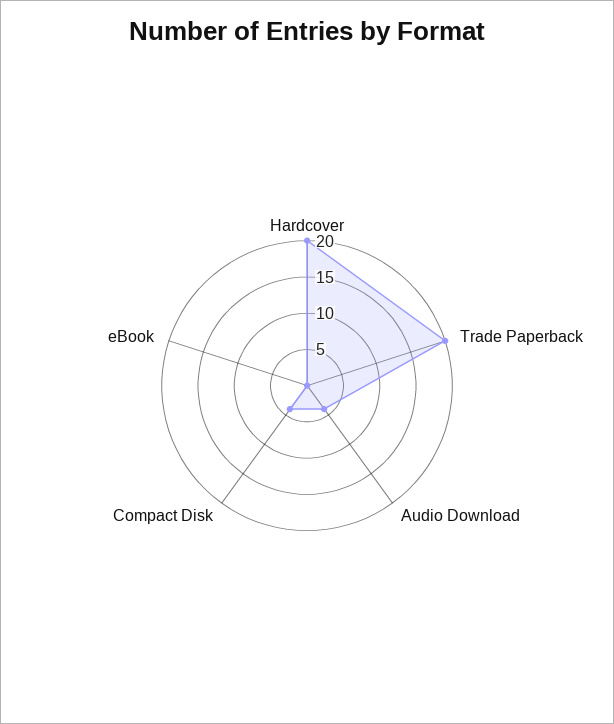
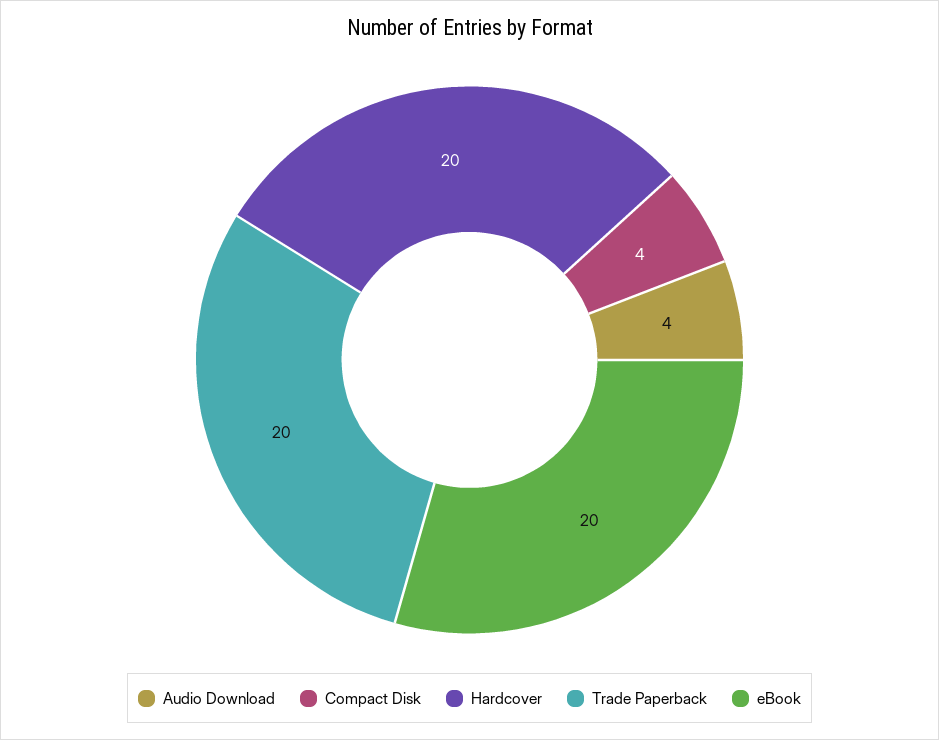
eBook: 0 -> 20

